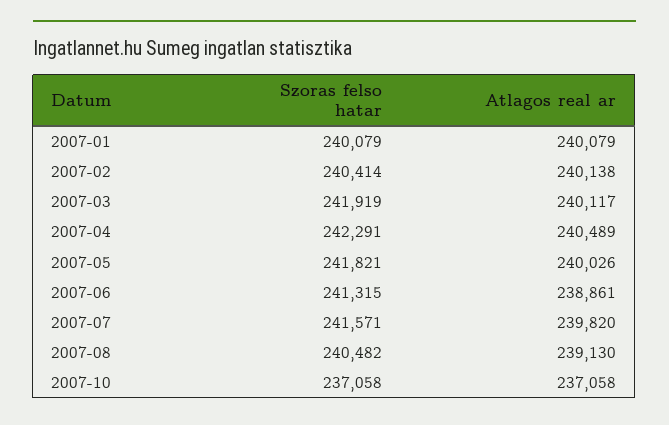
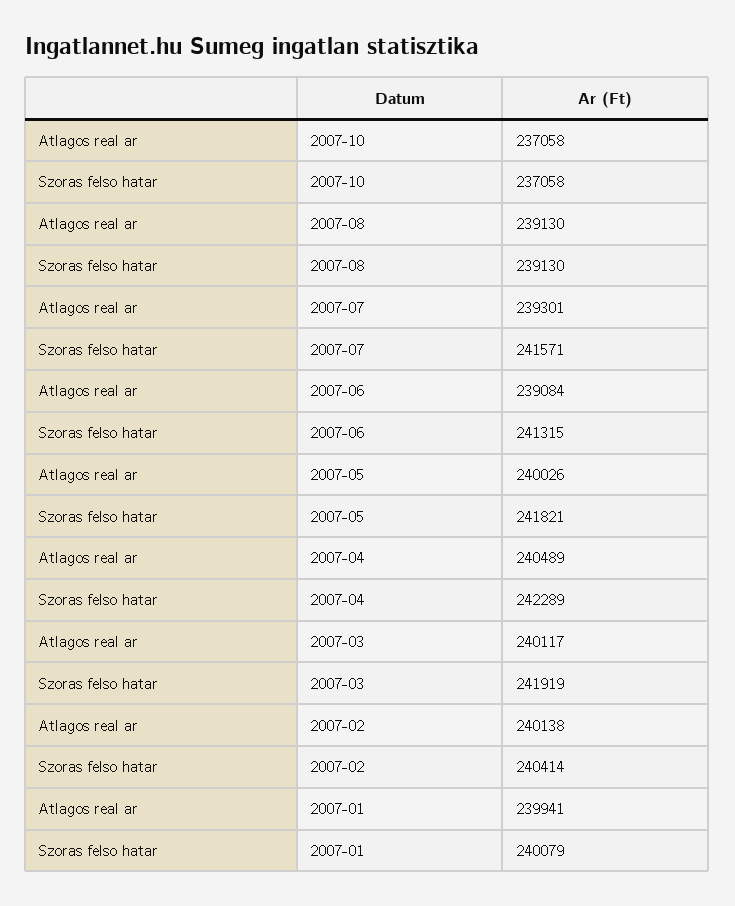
Atlagos real ar, 2007-01: 240079 -> 239941
Szoras felso hatar, 2007-04: 242291 -> 242289
Atlagos real ar, 2007-06: 238861 -> 239084
Atlagos real ar, 2007-07: 239820 -> 239301
Szoras felso hatar, 2007-08: 240482 -> 239130

